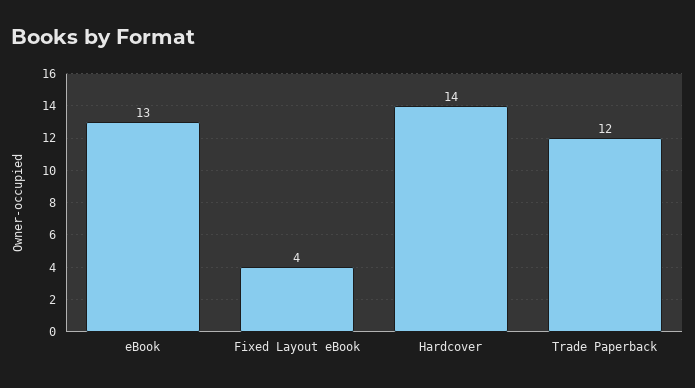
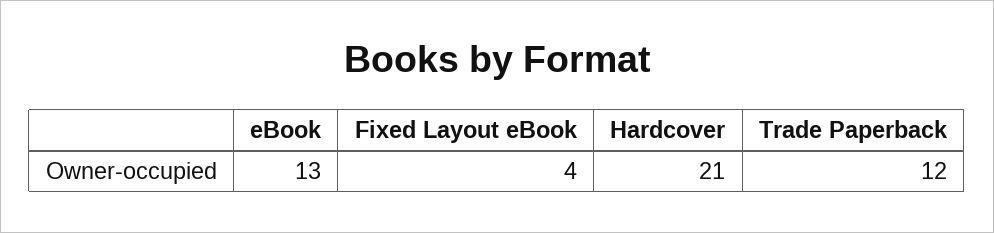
Hardcover: 14 -> 21

